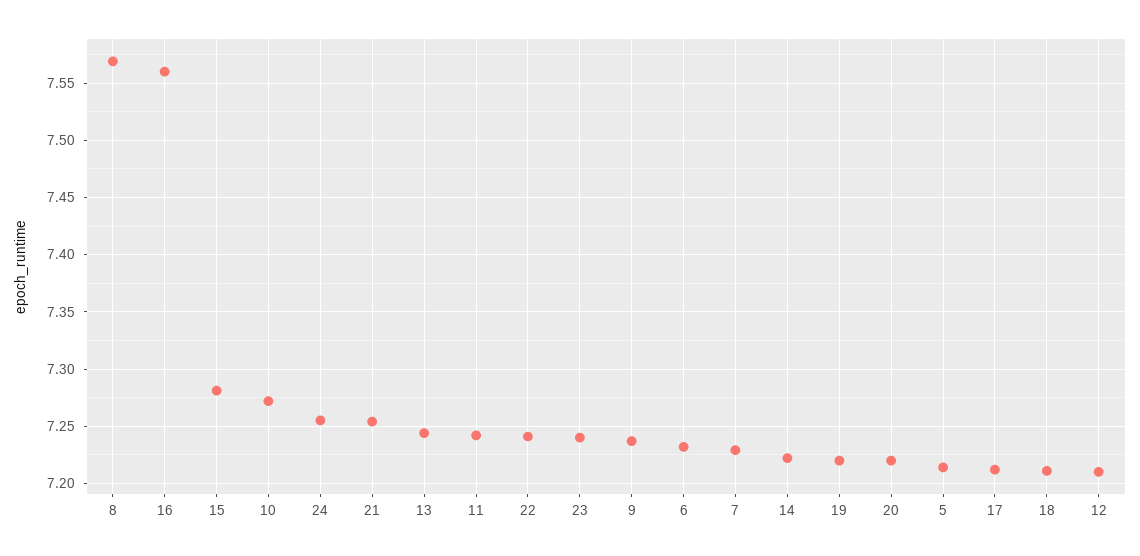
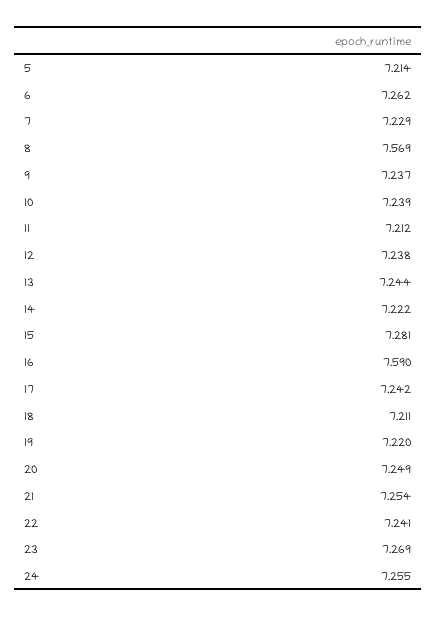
16: 7.56 -> 7.59
10: 7.27 -> 7.239
11: 7.24 -> 7.212
23: 7.24 -> 7.269
6: 7.23 -> 7.262
20: 7.22 -> 7.249
17: 7.21 -> 7.242
12: 7.21 -> 7.238

